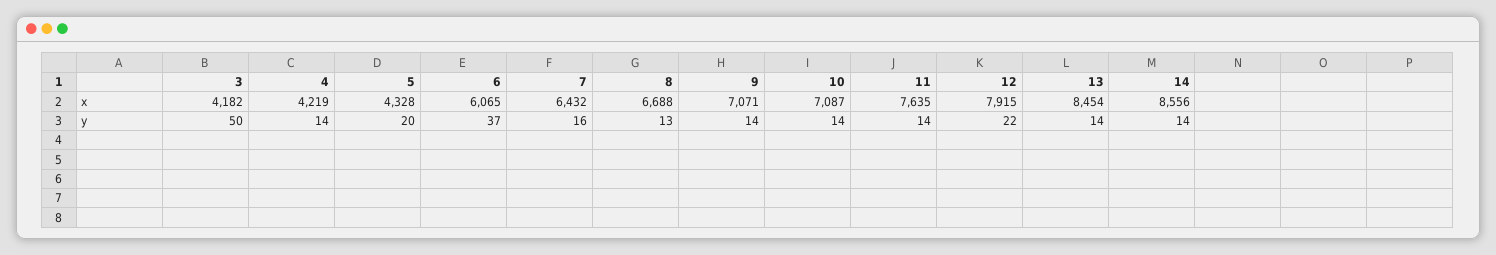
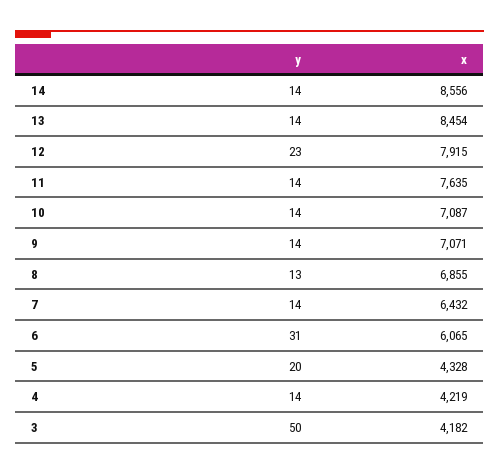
8, x: 6688 -> 6855
6, y: 37 -> 31
7, y: 16 -> 14
12, y: 22 -> 23

